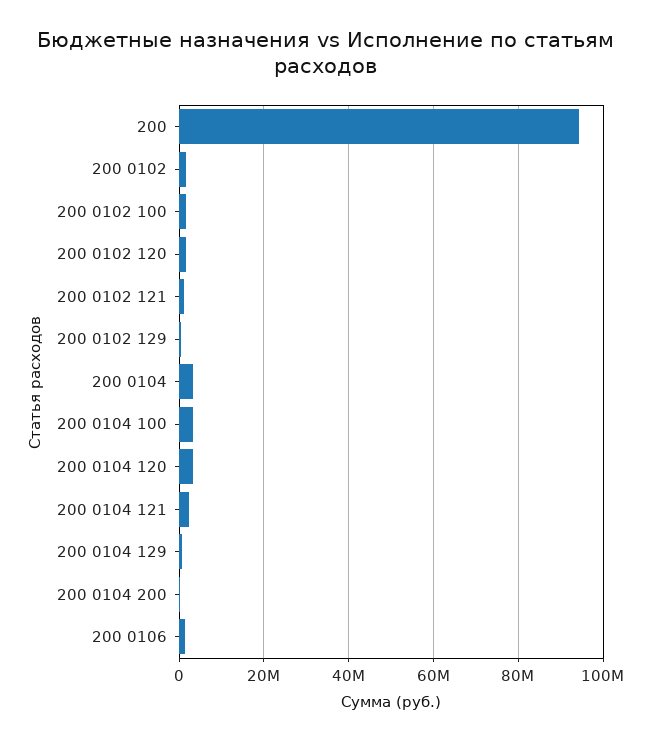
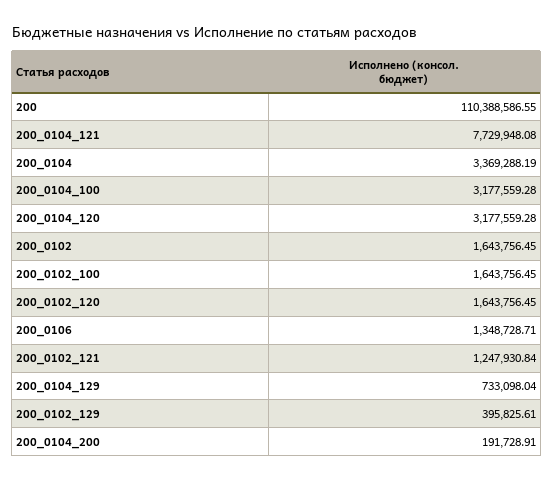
200: 94000000 -> 110388586.55
200 0104 121: 2000000 -> 7729948.08

